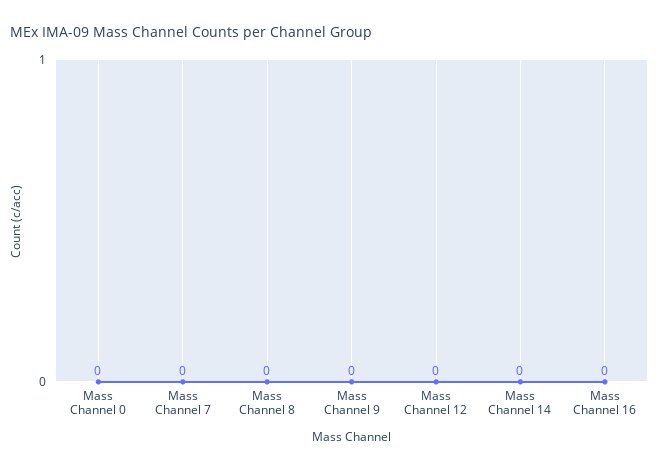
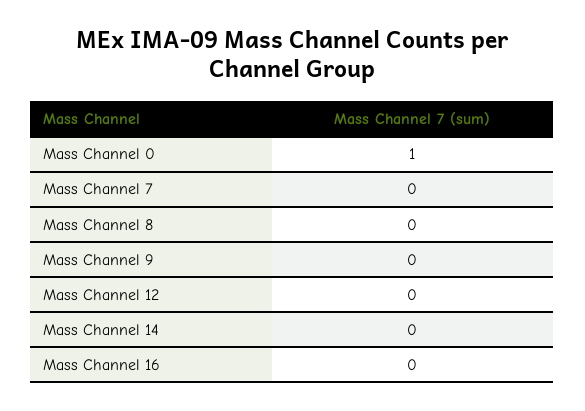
Mass Channel 0: 0 -> 1

